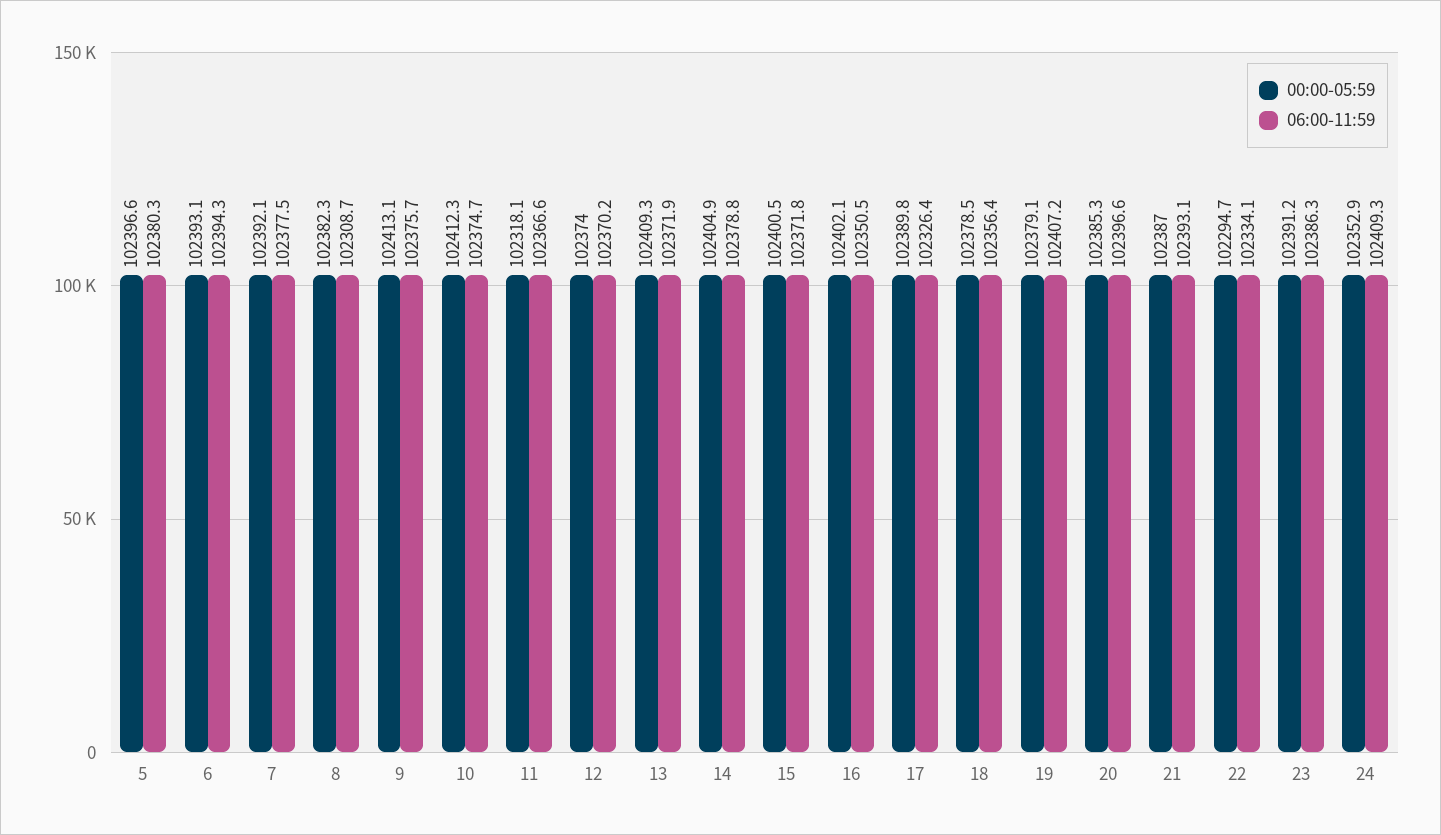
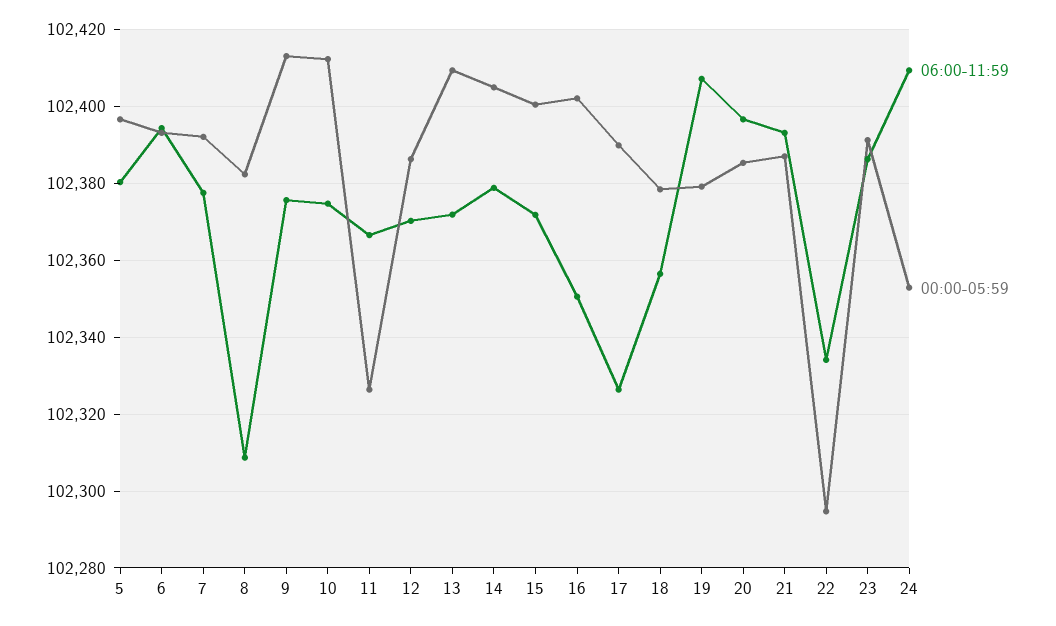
00:00-05:59, 11: 102318.1 -> 102326
00:00-05:59, 12: 102374 -> 102386

